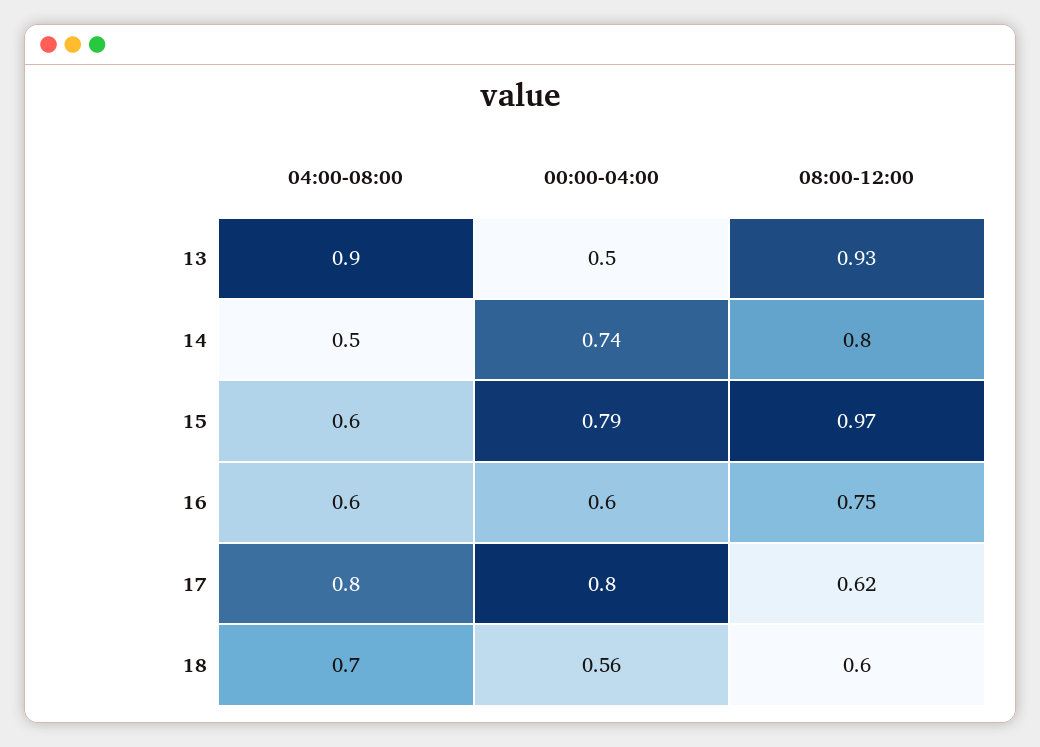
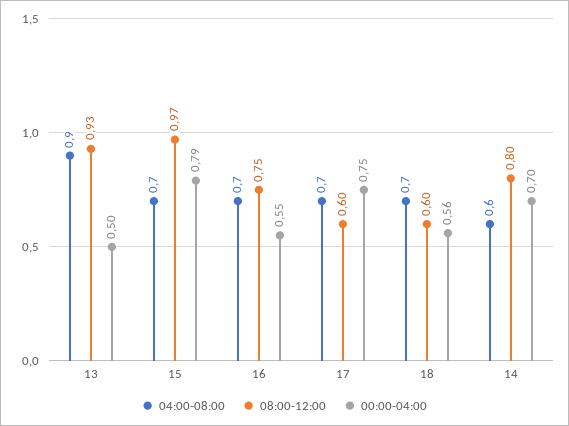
04:00-08:00, 14: 0.5 -> 0.6
00:00-04:00, 14: 0.74 -> 0.7
04:00-08:00, 15: 0.6 -> 0.7
04:00-08:00, 16: 0.6 -> 0.7
00:00-04:00, 16: 0.6 -> 0.55
04:00-08:00, 17: 0.8 -> 0.7
00:00-04:00, 17: 0.8 -> 0.75
08:00-12:00, 17: 0.62 -> 0.6

